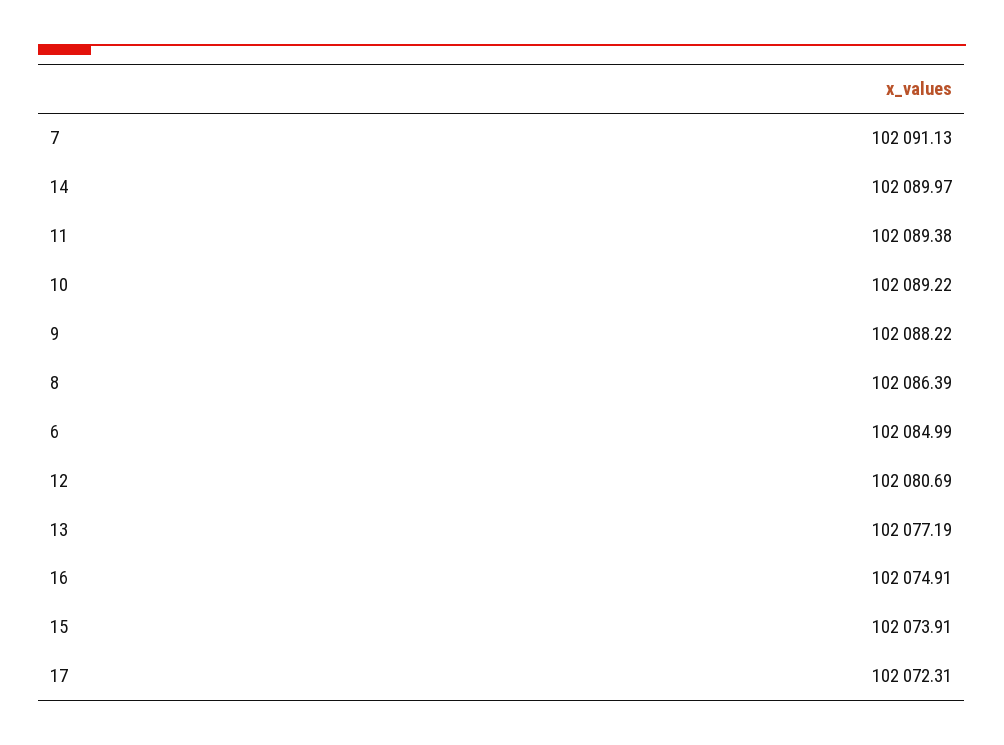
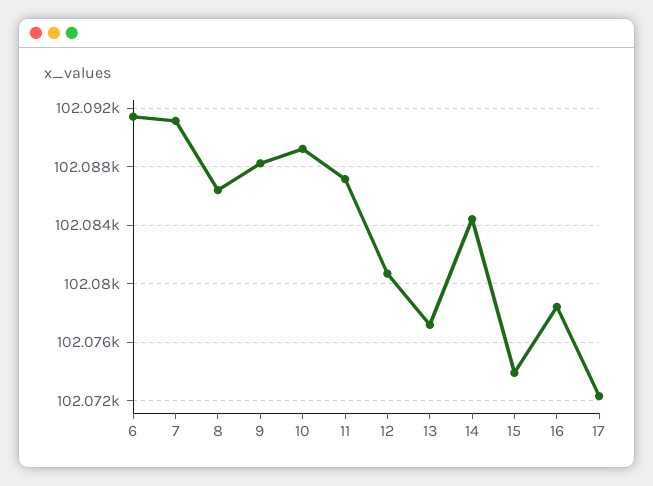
14: 102089.97 -> 102084.5
11: 102089.38 -> 102087
6: 102084.99 -> 102091.5
16: 102074.91 -> 102078.5

